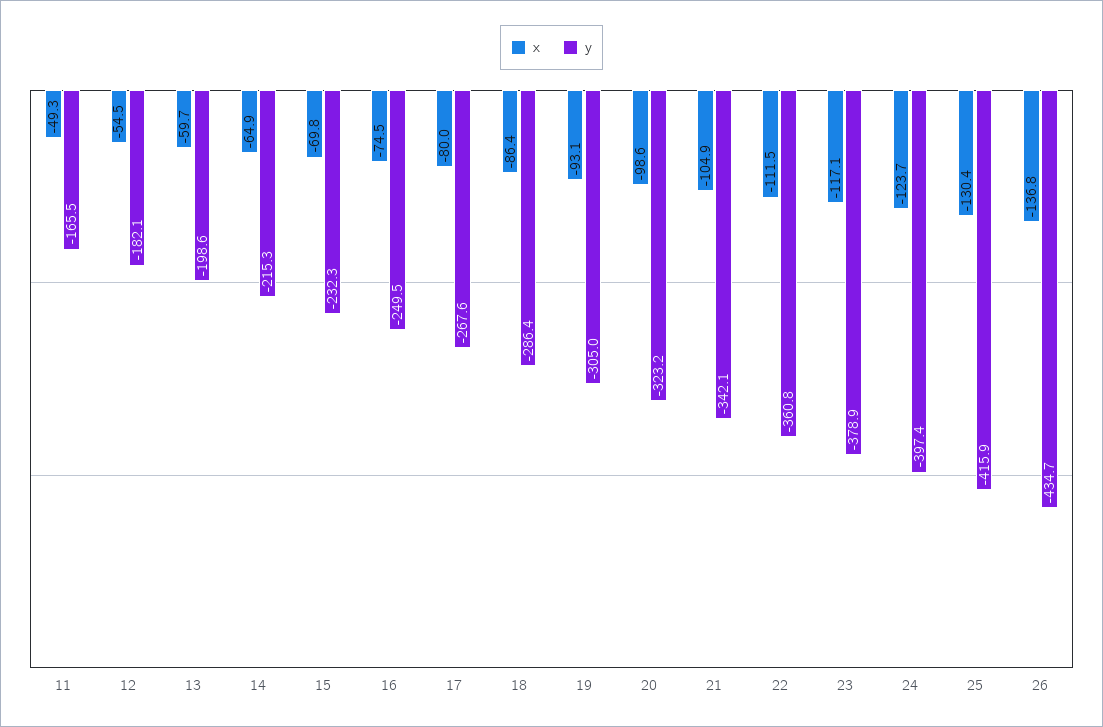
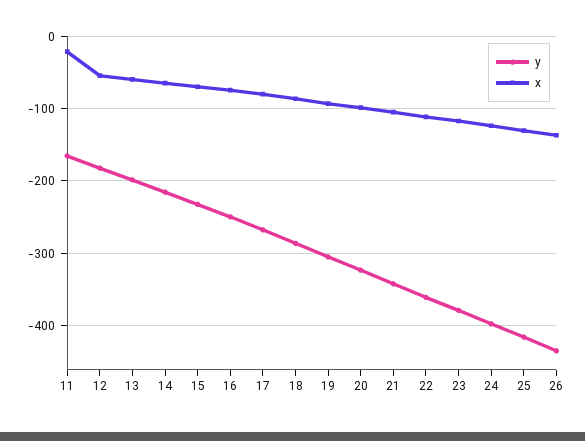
x, 11: -49.3 -> -20

